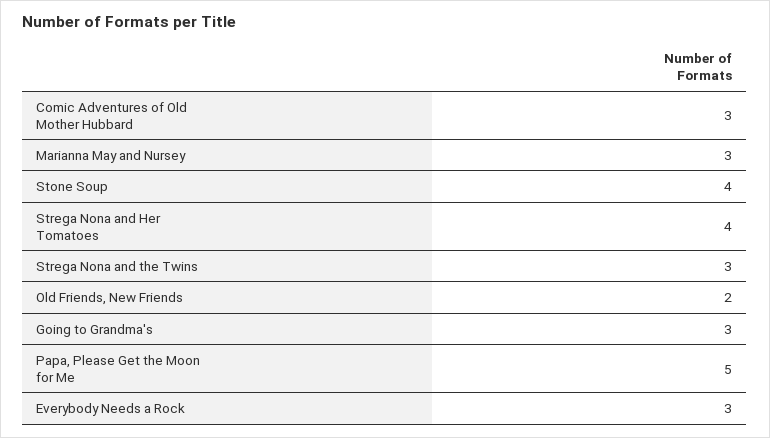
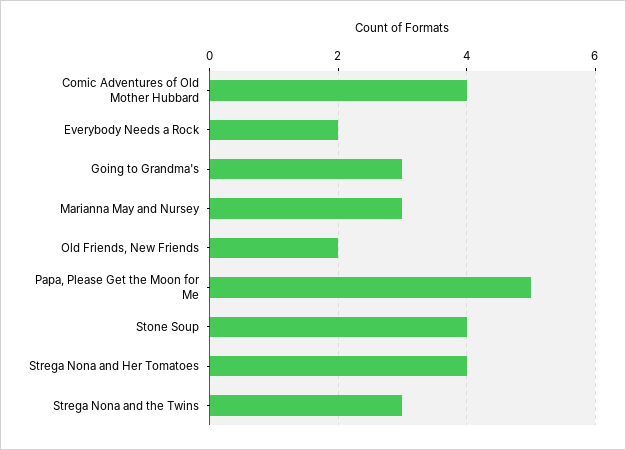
Comic Adventures of Old Mother Hubbard: 3 -> 4
Everybody Needs a Rock: 3 -> 2

